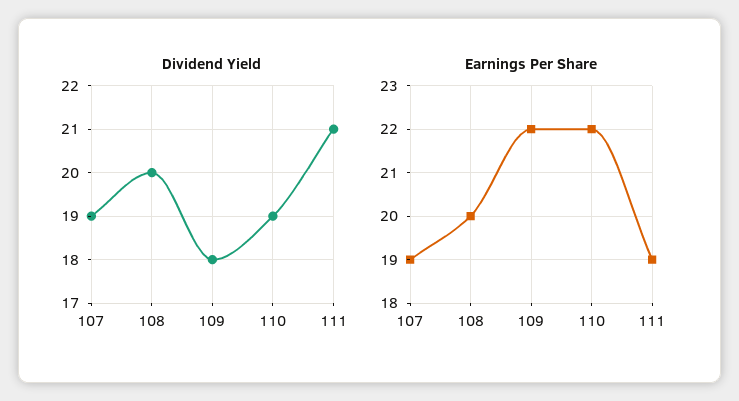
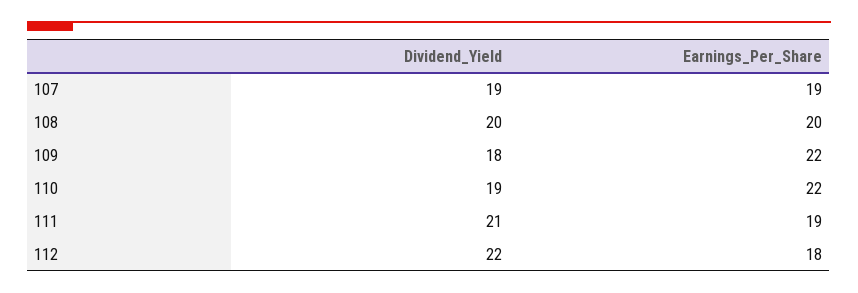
Dividend Yield, 112: none -> 22
Earnings Per Share, 112: none -> 18

